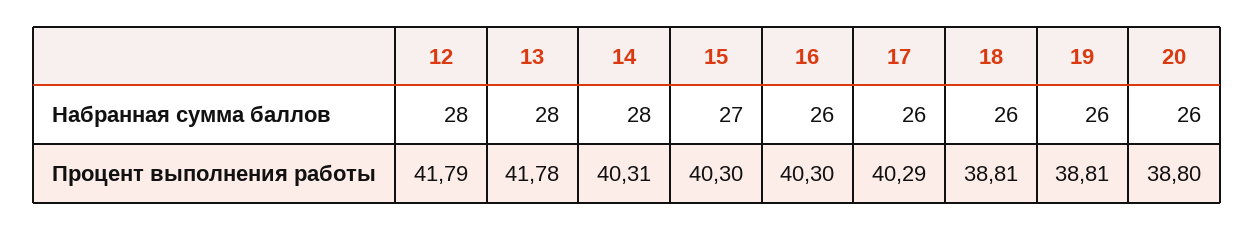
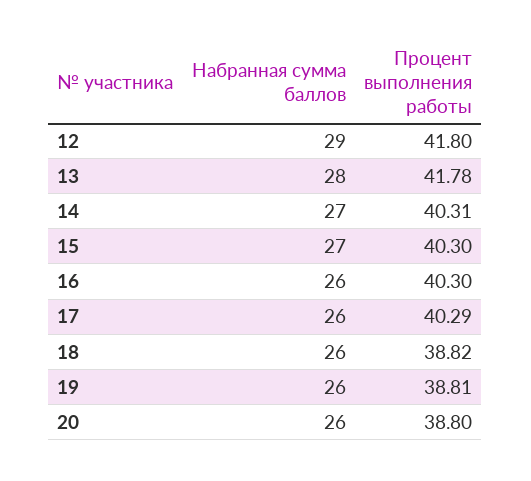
12, Набранная сумма баллов: 28 -> 29
14, Набранная сумма баллов: 28 -> 27
12, Процент выполнения работы: 41.79 -> 41.8
18, Процент выполнения работы: 38.81 -> 38.82

